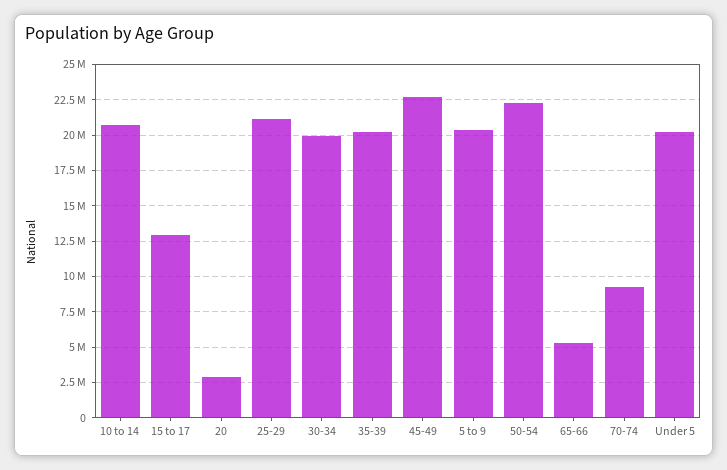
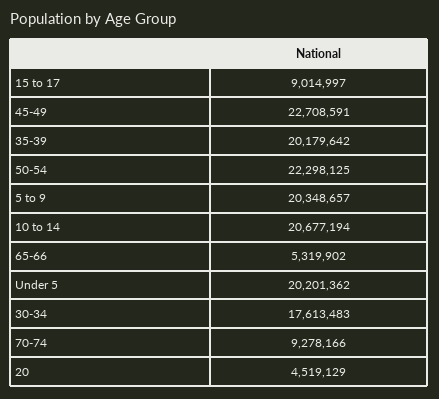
15 to 17: 13000000 -> 9014997
20: 3000000 -> 4519129
25-29: 21000000 -> none
30-34: 20000000 -> 17613483

